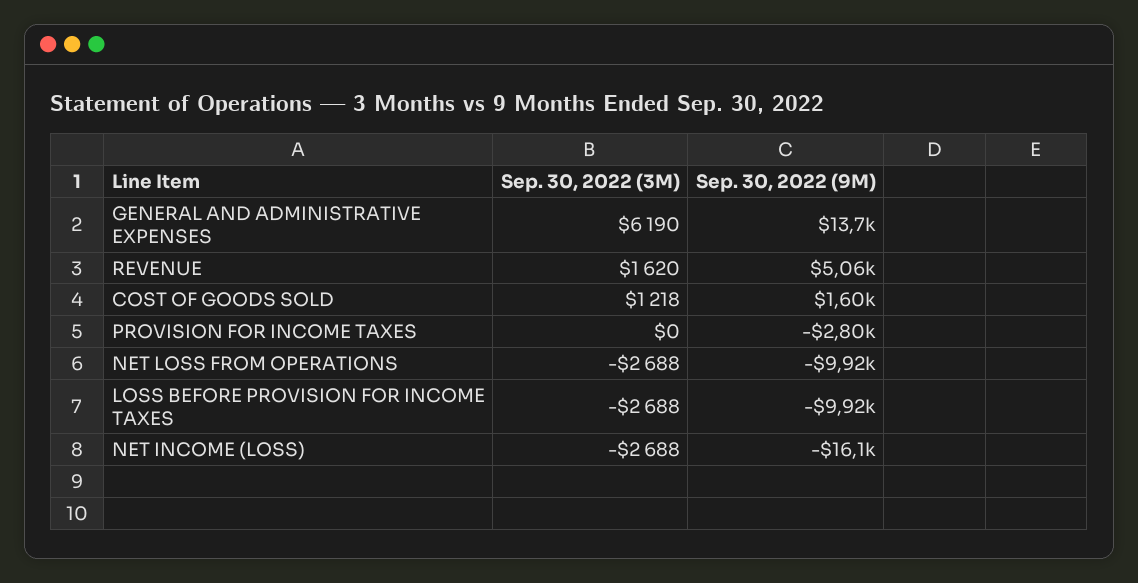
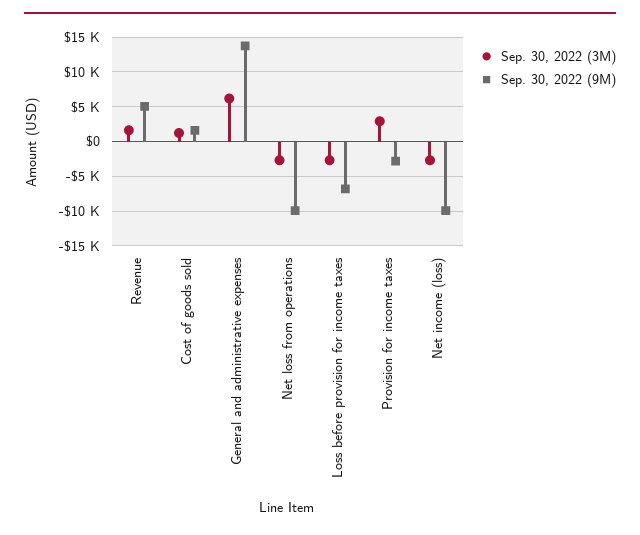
Sep. 30, 2022 (3M), PROVISION FOR INCOME TAXES: 0 -> 3000
Sep. 30, 2022 (9M), LOSS BEFORE PROVISION FOR INCOME TAXES: -9920 -> -7000
Sep. 30, 2022 (9M), NET INCOME (LOSS): -16100 -> -10000

